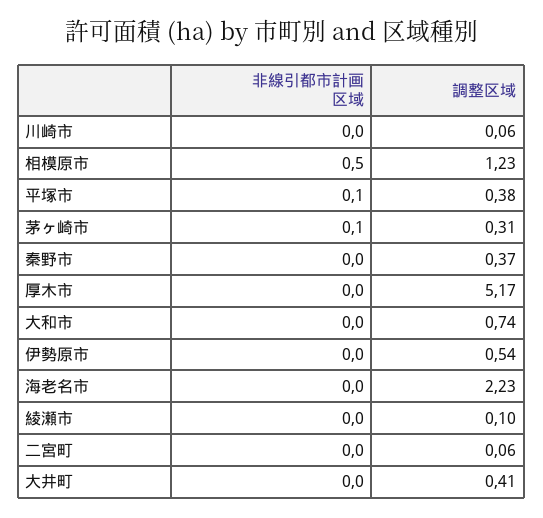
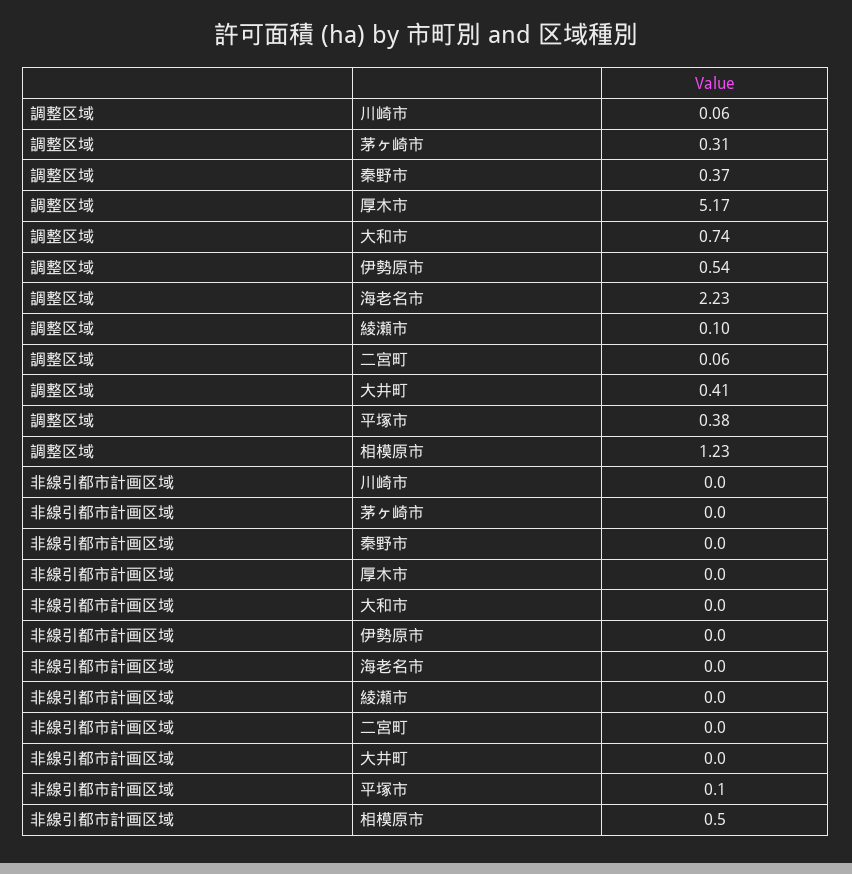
非線引都市計画区域, 茅ヶ崎市: 0.1 -> 0

